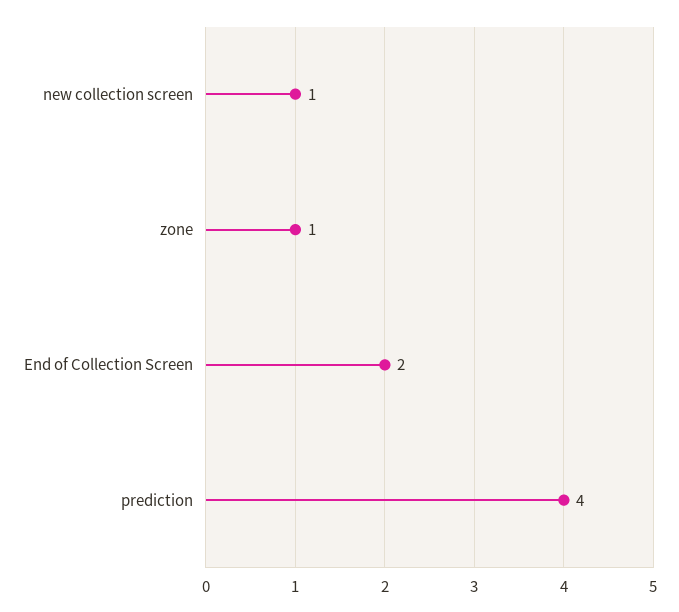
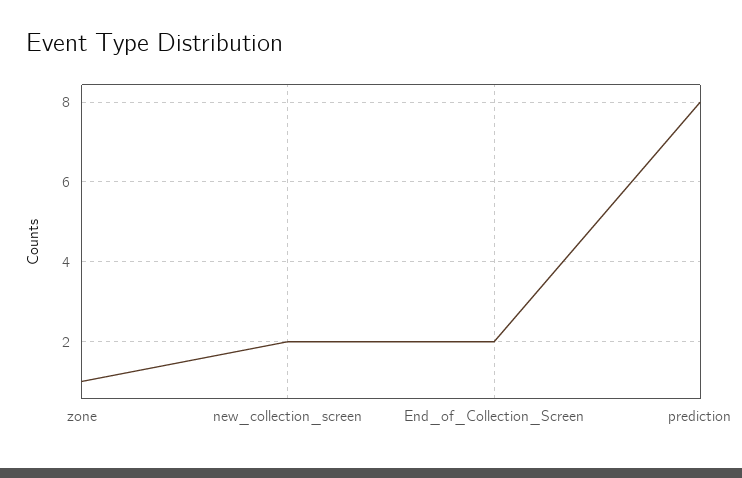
new collection screen: 1 -> 2
prediction: 4 -> 8

